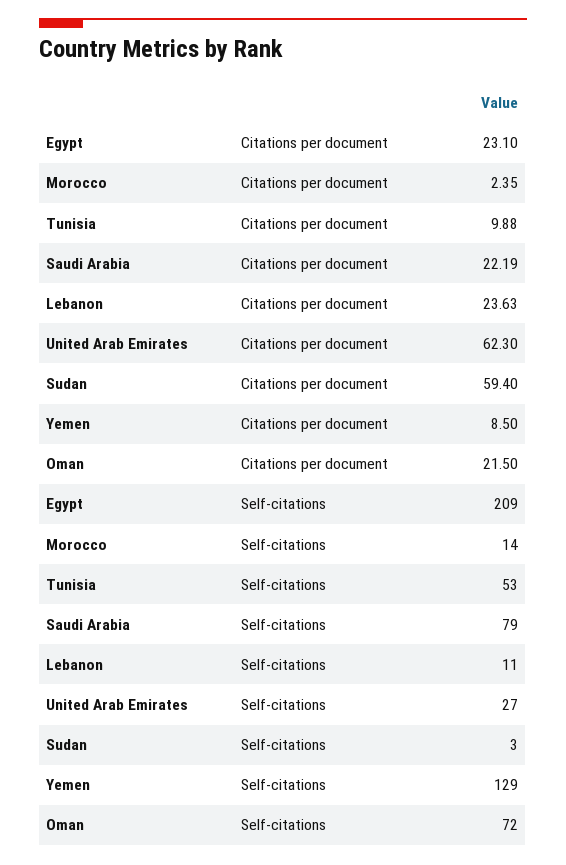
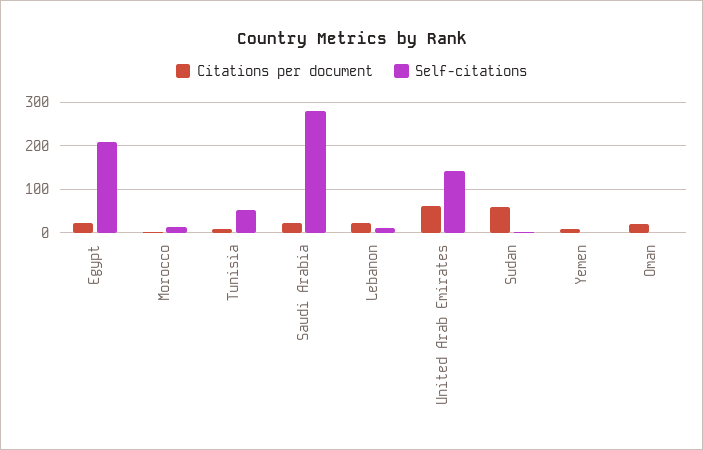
Self-citations, Saudi Arabia: 79 -> 280
Self-citations, United Arab Emirates: 27 -> 140
Self-citations, Yemen: 129 -> 0
Self-citations, Oman: 72 -> 0

